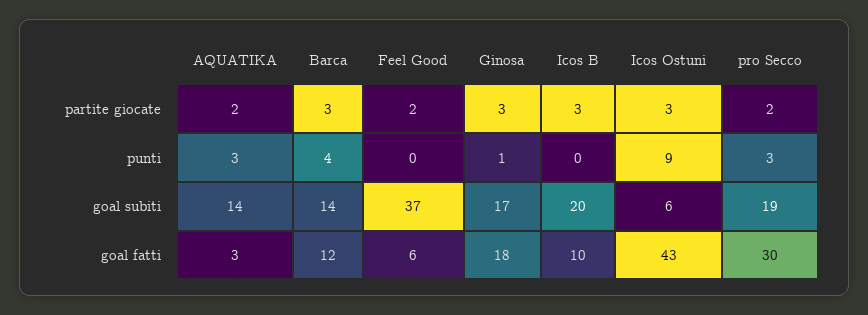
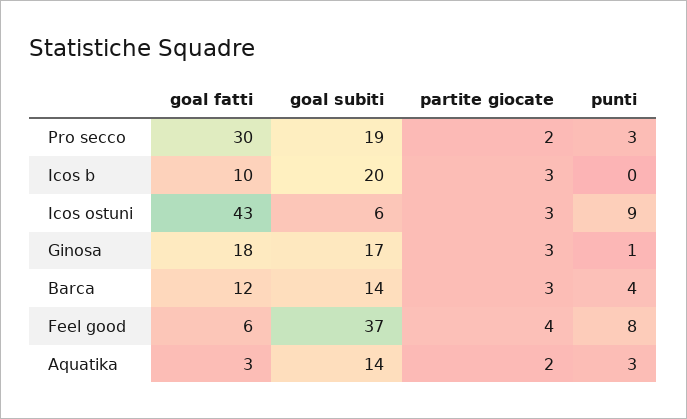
Feel Good, partite giocate: 2 -> 4
Feel Good, punti: 0 -> 8

